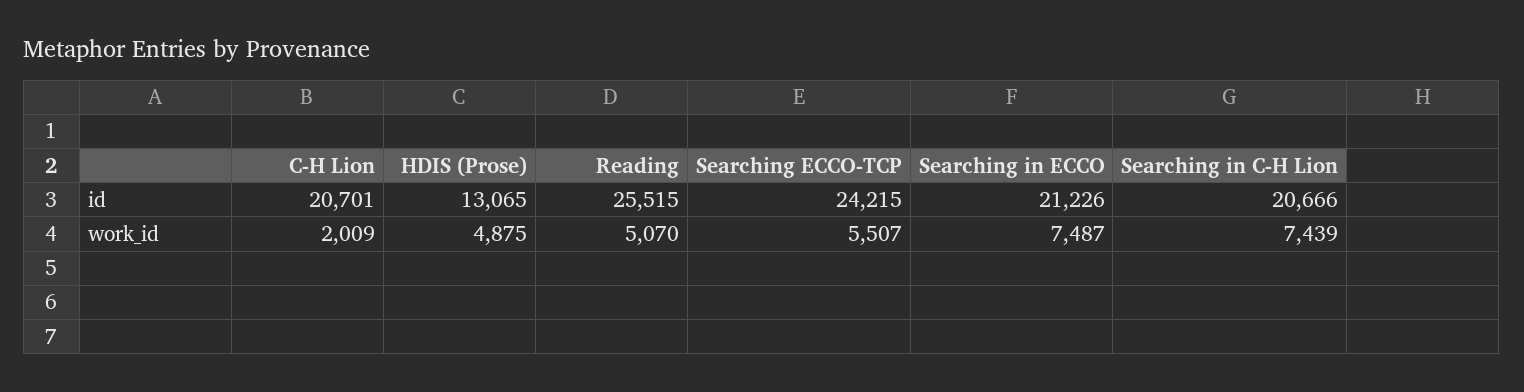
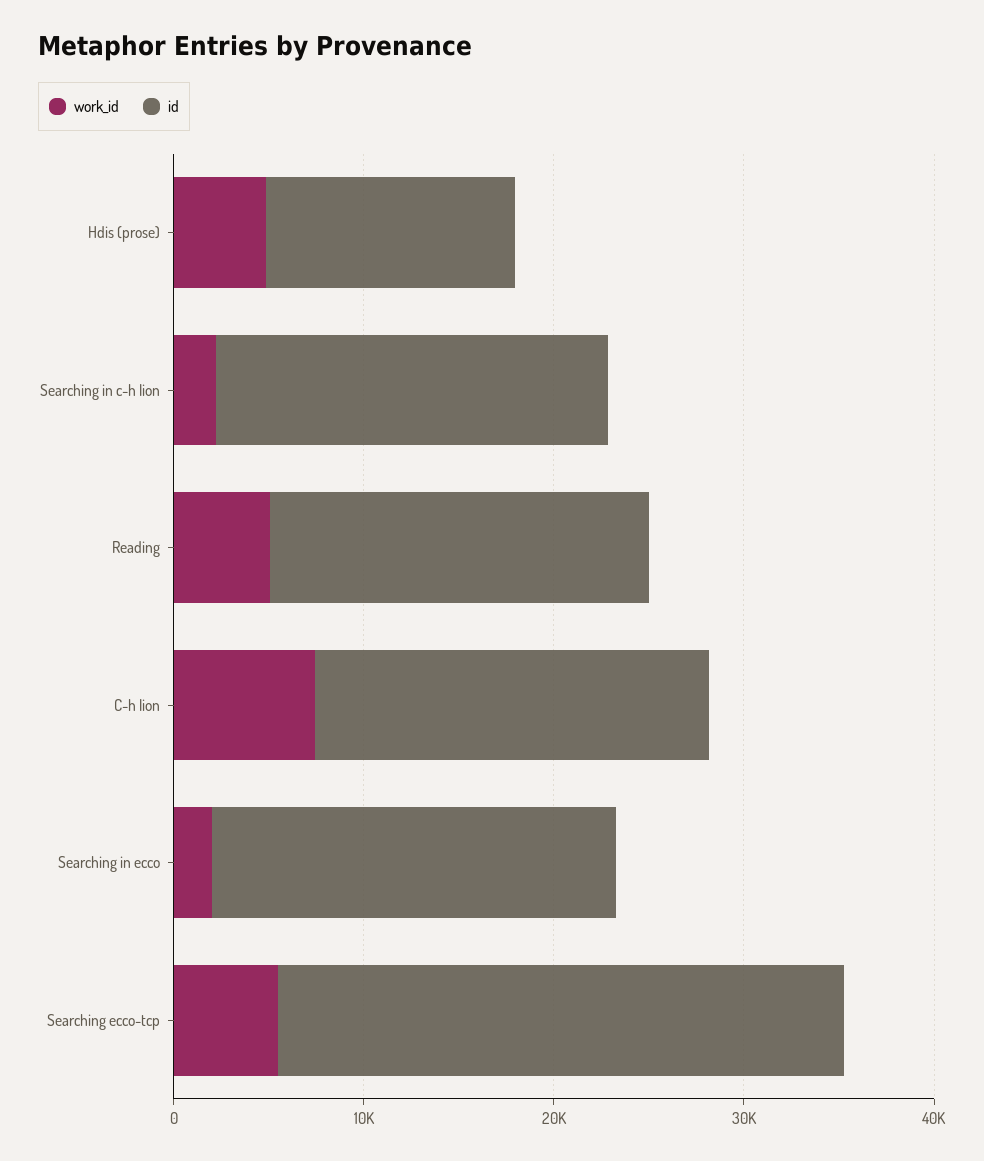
id, Reading: 25515 -> 20000
id, Searching ECCO-TCP: 24215 -> 30000
work_id, C-H Lion: 2009 -> 8000
work_id, Searching in ECCO: 7487 -> 2000
work_id, Searching in C-H Lion: 7439 -> 2000

